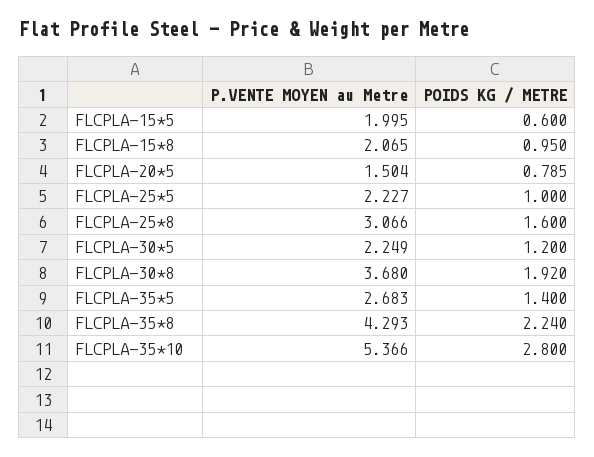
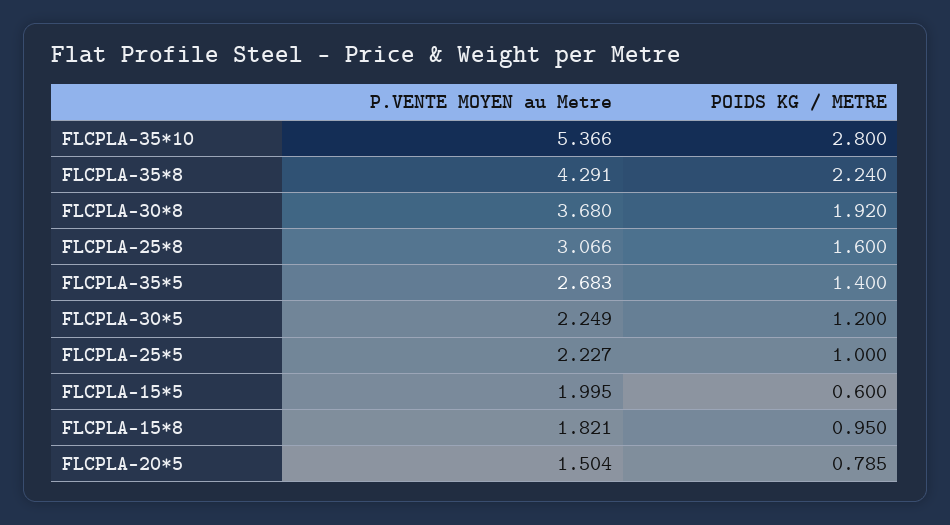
P.VENTE MOYEN au Metre, FLCPLA-15*8: 2.065 -> 1.821
P.VENTE MOYEN au Metre, FLCPLA-35*8: 4.293 -> 4.291

